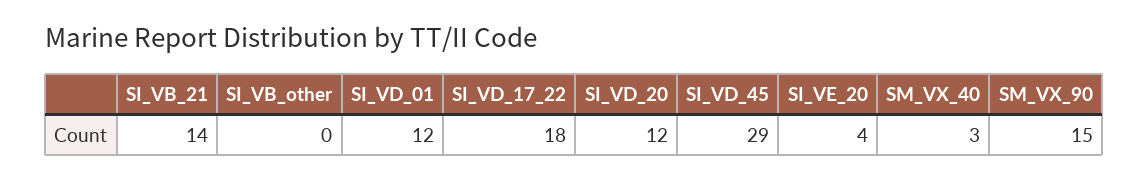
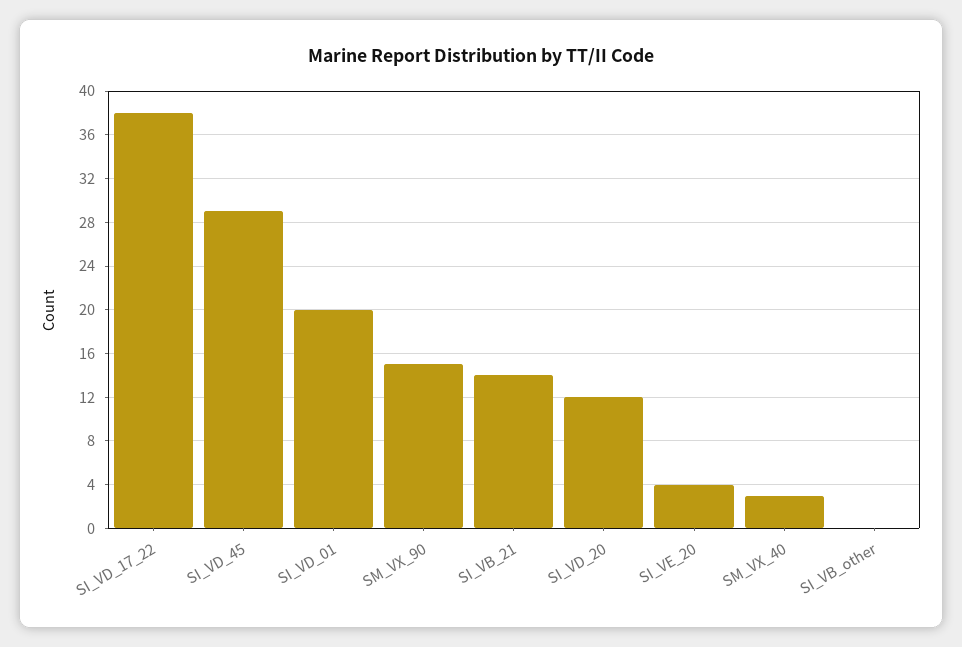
SI_VD_01: 12 -> 20
SI_VD_17_22: 18 -> 38

